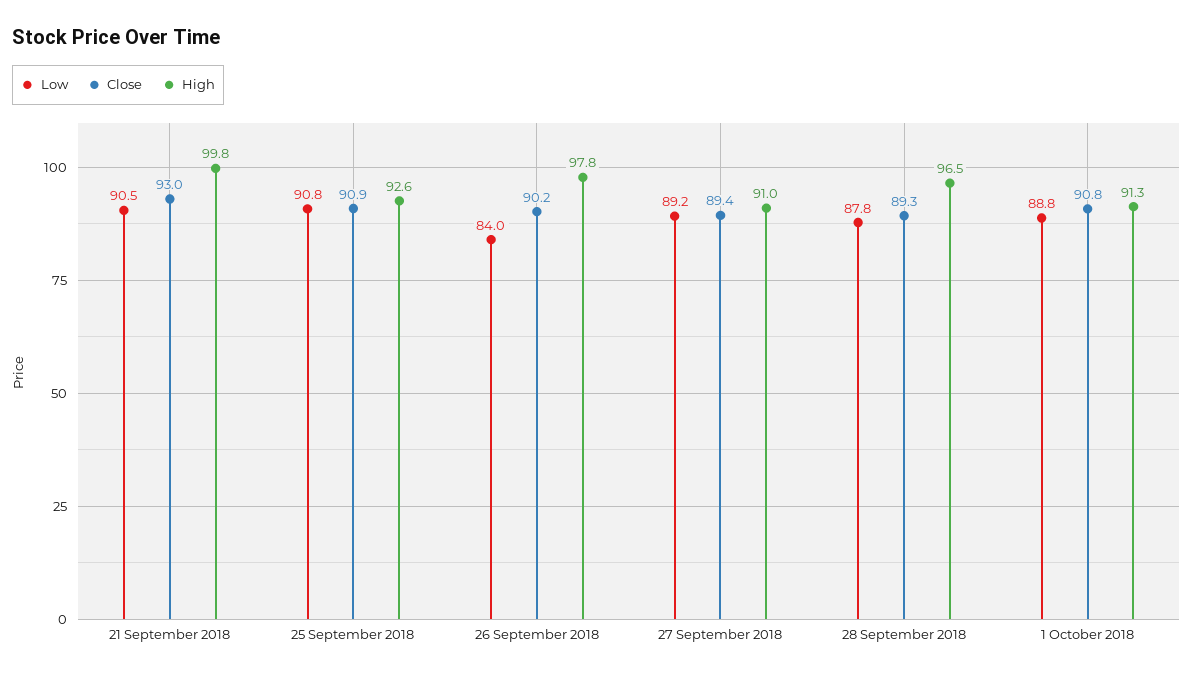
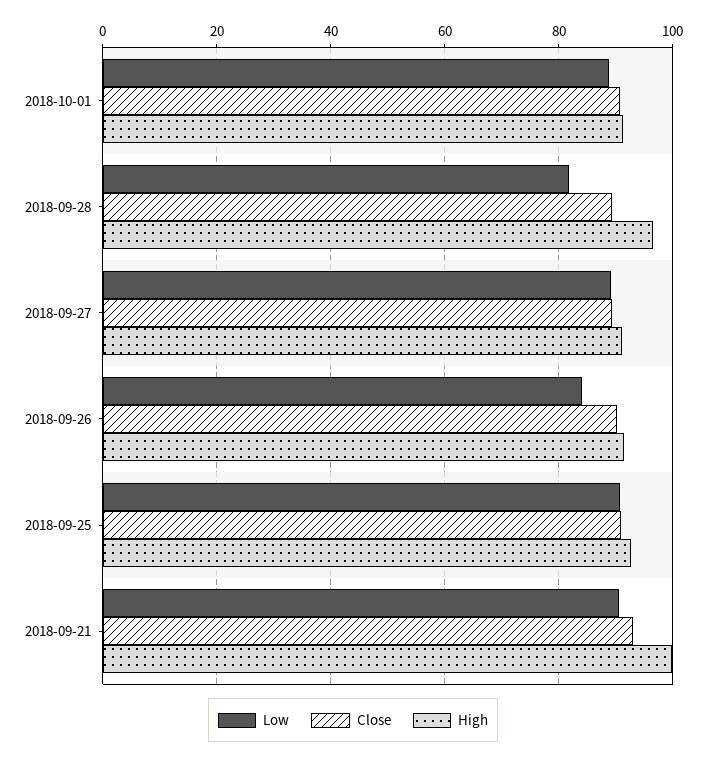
High, 26 September 2018: 97.8 -> 92
Low, 28 September 2018: 87.8 -> 82

